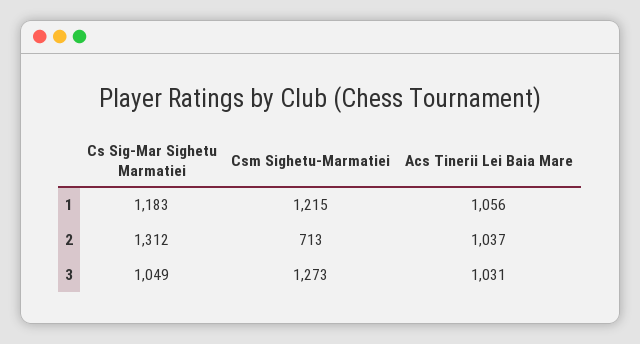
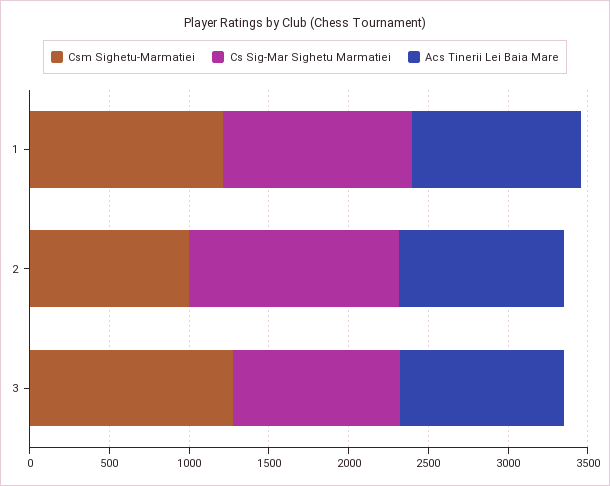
Csm Sighetu-Marmatiei, 2: 713 -> 1000

